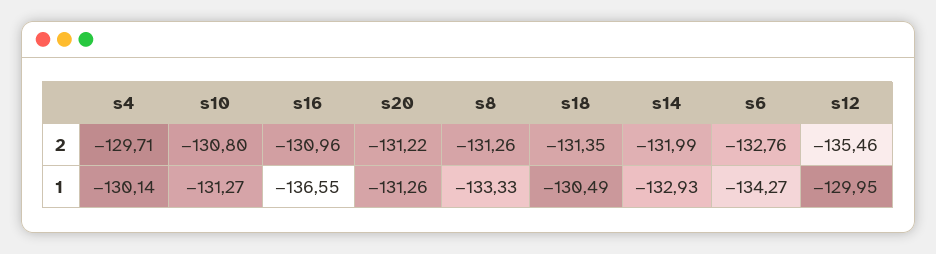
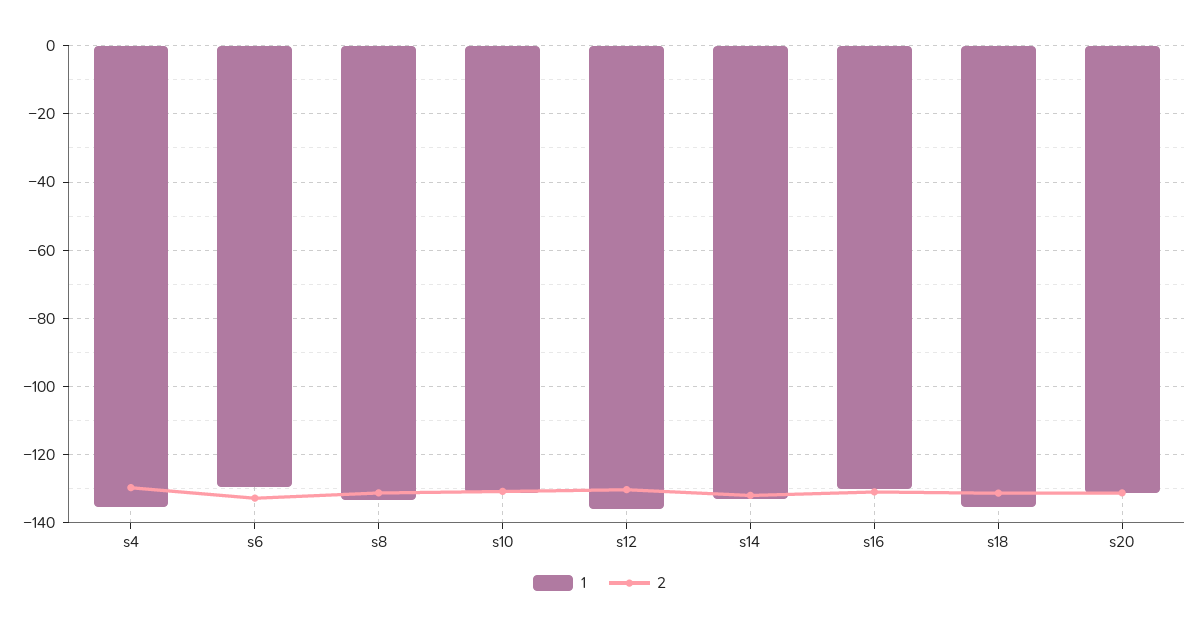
2, s12: -135.46 -> -130
1, s4: -130.14 -> -136
1, s16: -136.55 -> -130
1, s18: -130.49 -> -136
1, s6: -134.27 -> -130
1, s12: -129.95 -> -136

